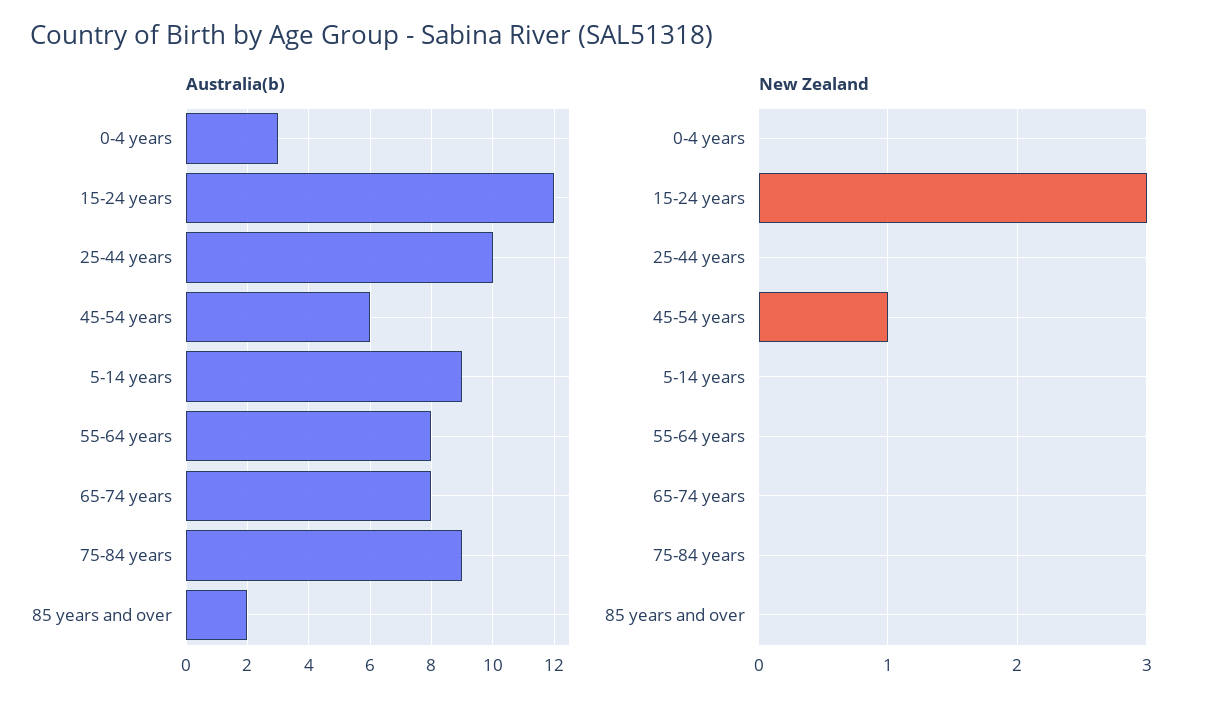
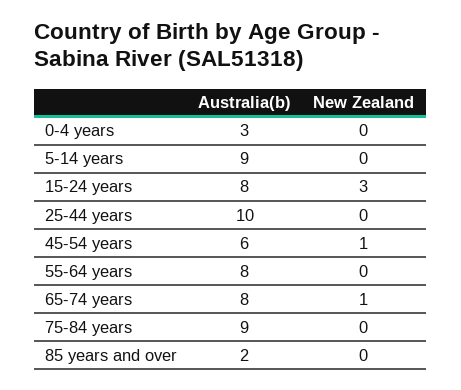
Australia(b), 15-24 years: 12 -> 8
New Zealand, 65-74 years: 0 -> 1

